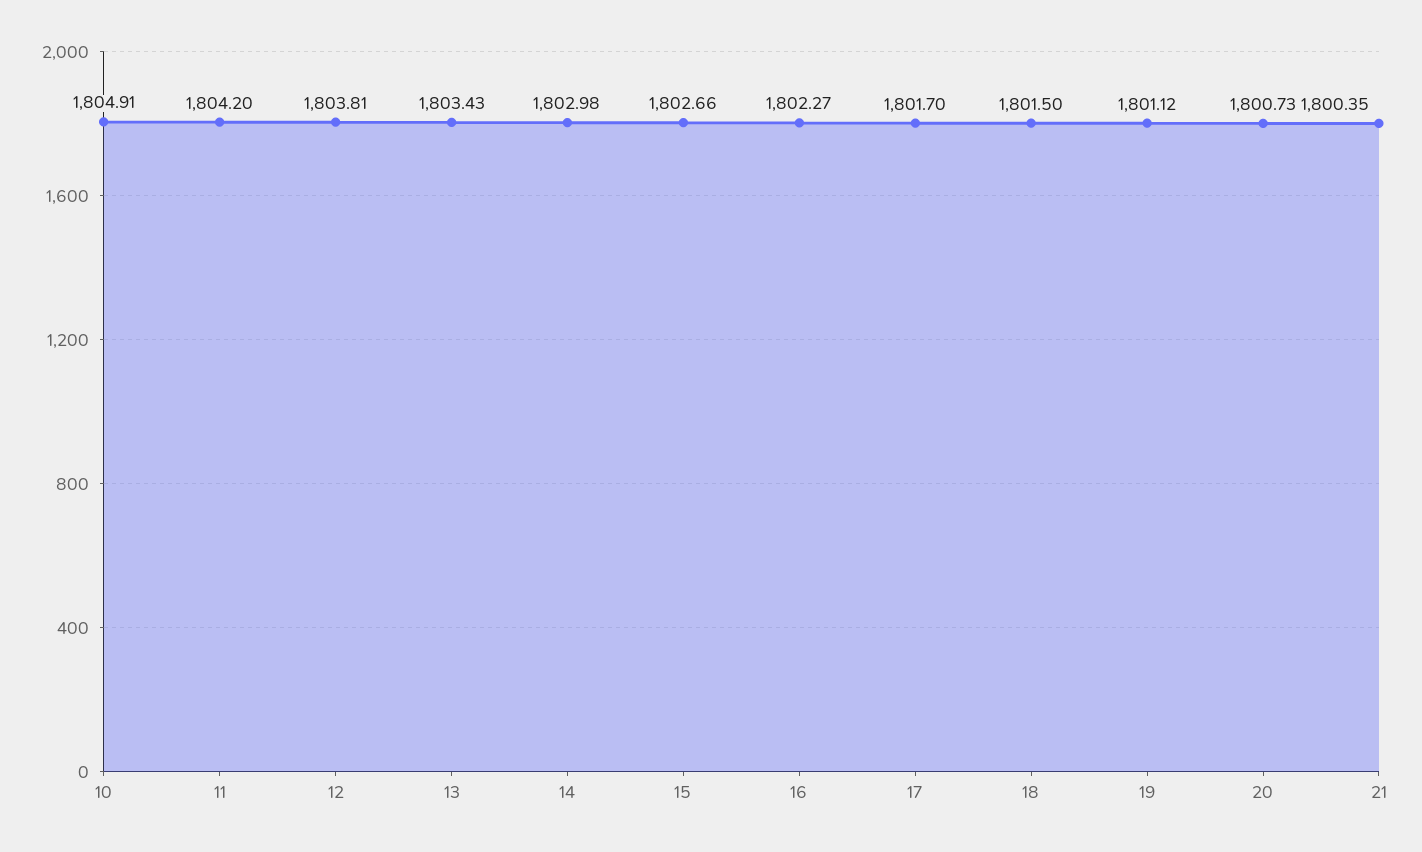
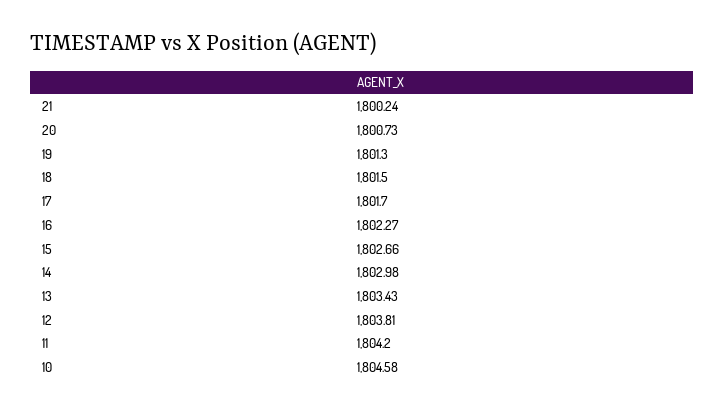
10: 1804.91 -> 1804.58
19: 1801.12 -> 1801.3
21: 1800.35 -> 1800.24

